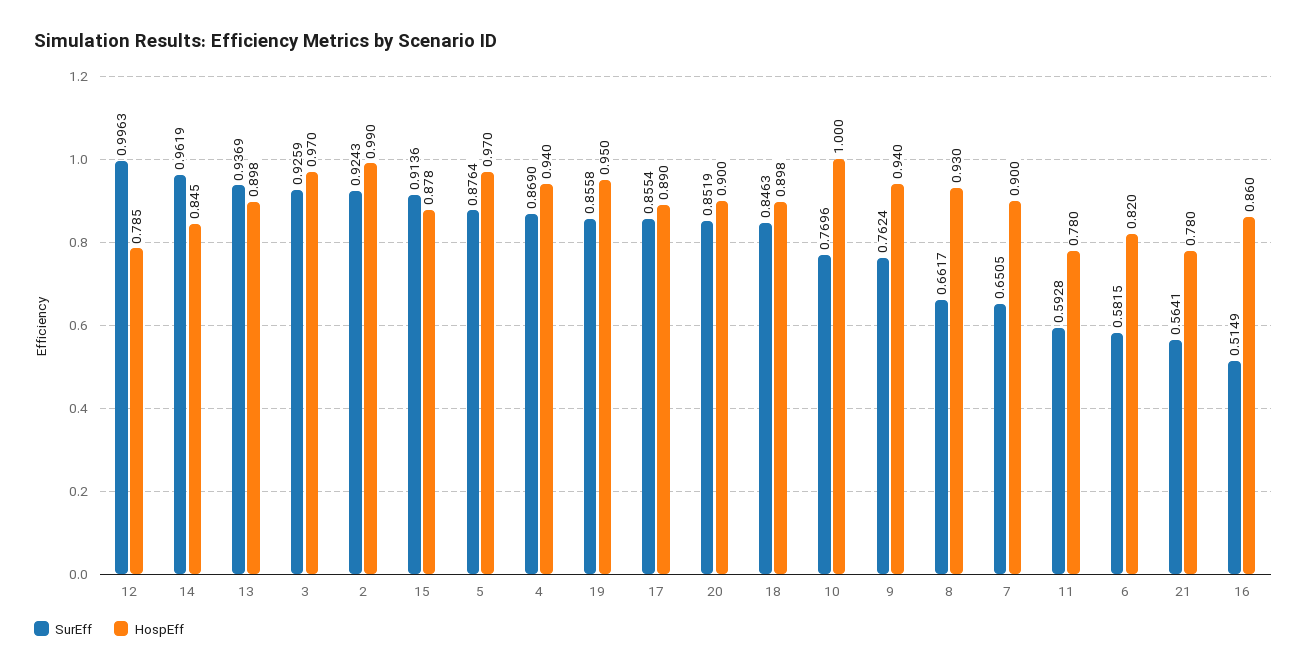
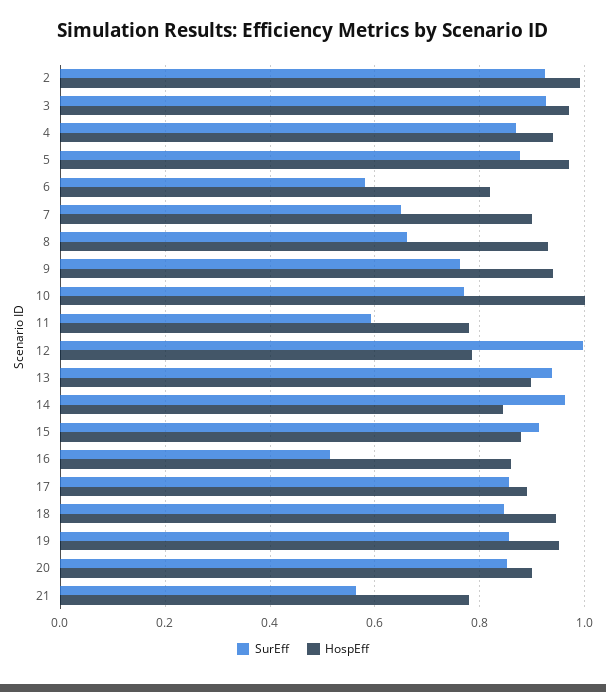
HospEff, 18: 0.898 -> 0.94

